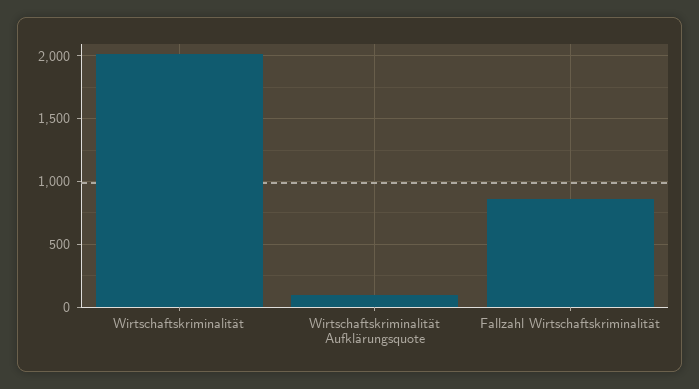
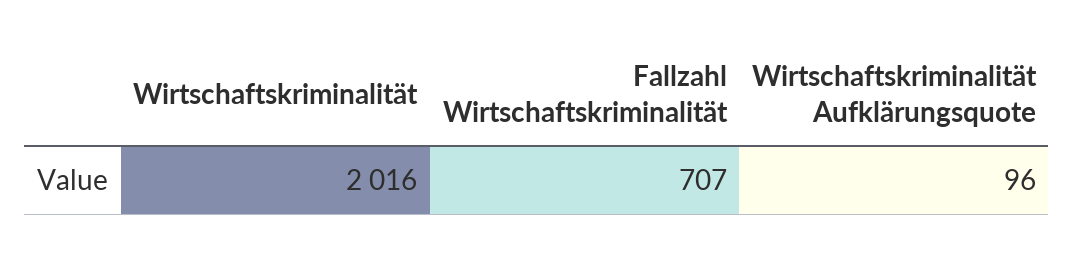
Fallzahl Wirtschaftskriminalität: 850 -> 707

